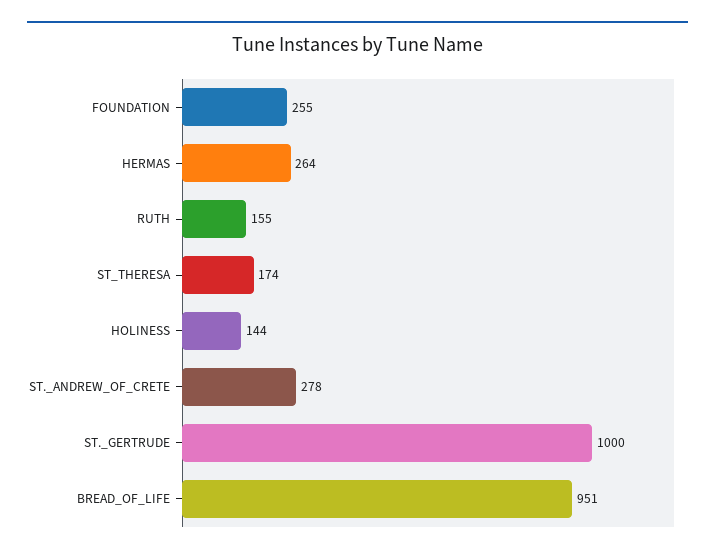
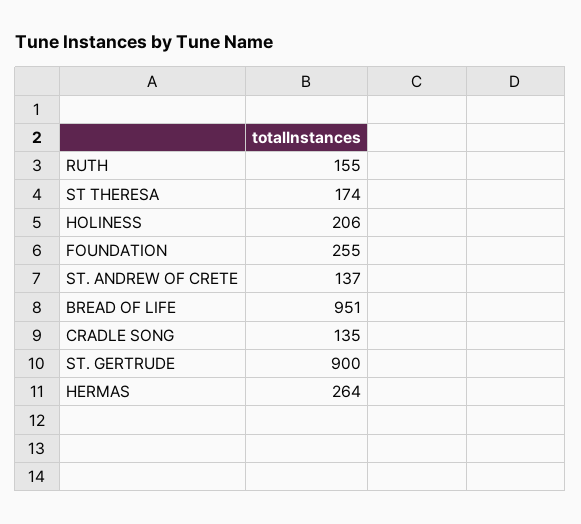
HOLINESS: 144 -> 206
ST._ANDREW_OF_CRETE: 278 -> 137
ST._GERTRUDE: 1000 -> 900
CRADLE SONG: none -> 135

